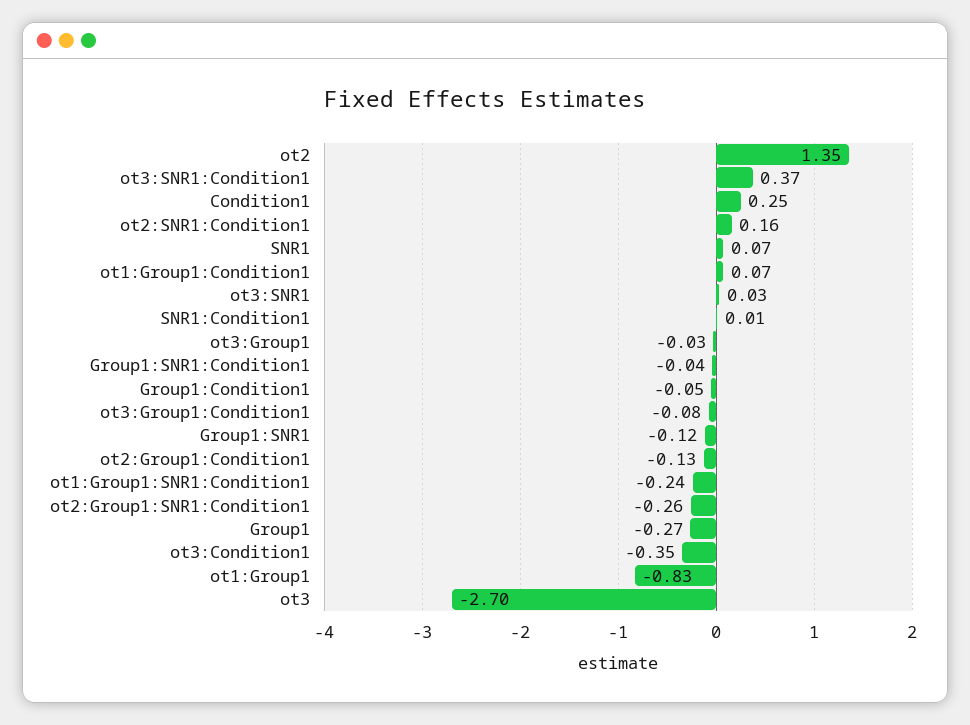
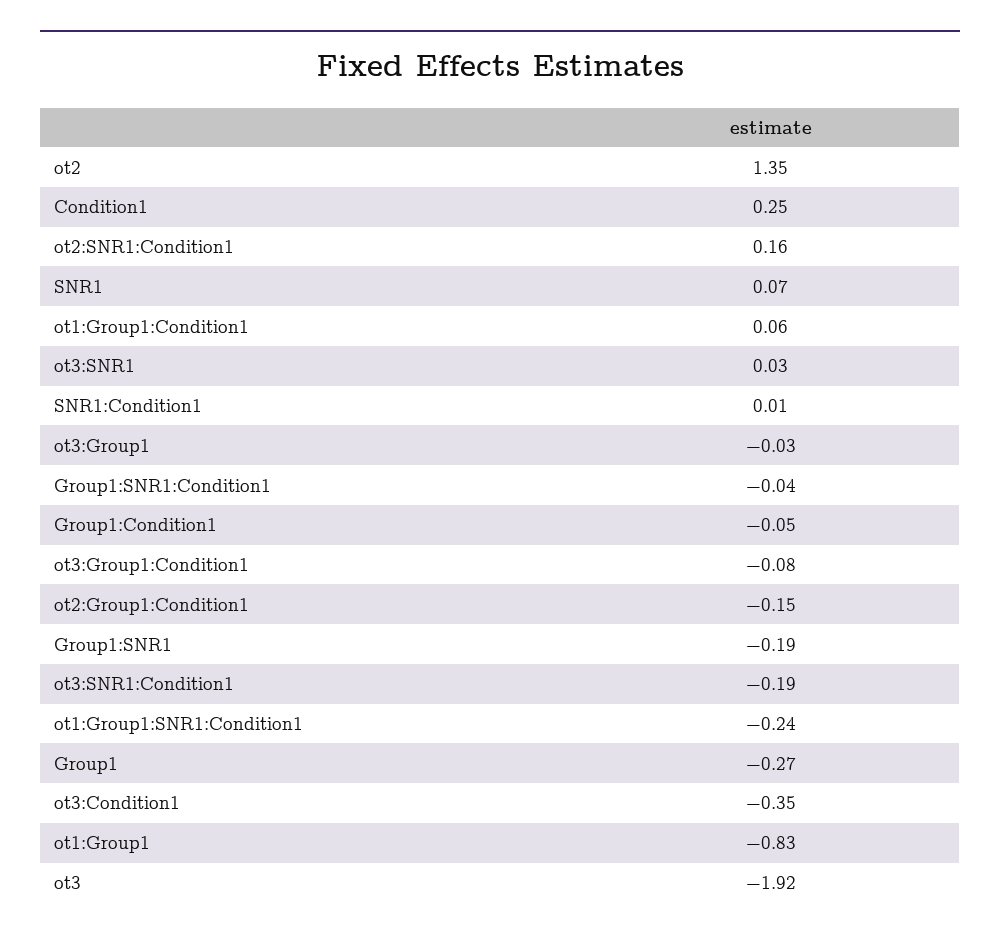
ot3:SNR1:Condition1: 0.37 -> -0.19
ot1:Group1:Condition1: 0.07 -> 0.06
Group1:SNR1: -0.12 -> -0.19
ot2:Group1:Condition1: -0.13 -> -0.15
ot2:Group1:SNR1:Condition1: -0.26 -> none
ot3: -2.7 -> -1.92

